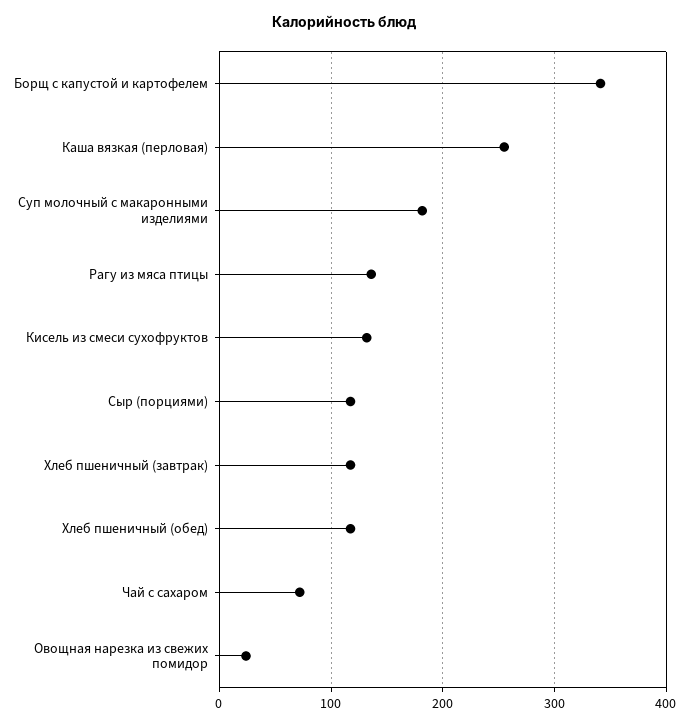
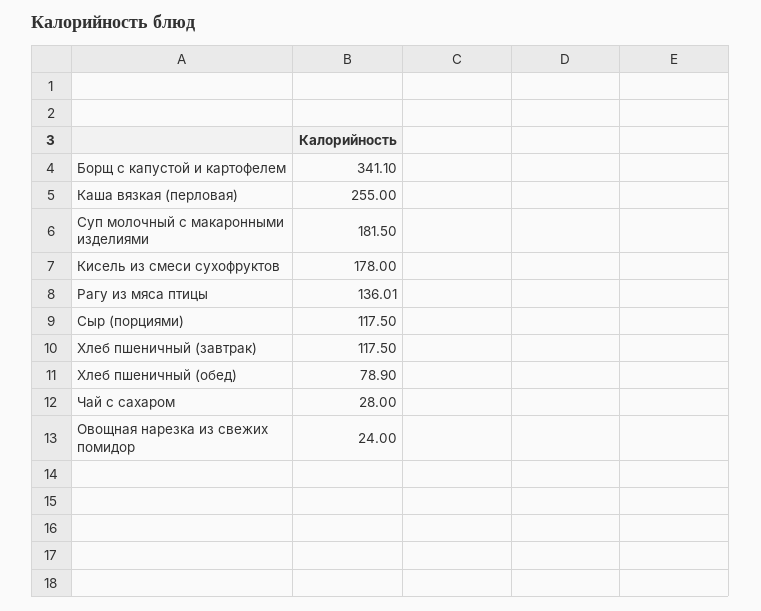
Кисель из смеси сухофруктов: 130 -> 178
Хлеб пшеничный (обед): 120 -> 78.9
Чай с сахаром: 70 -> 28

